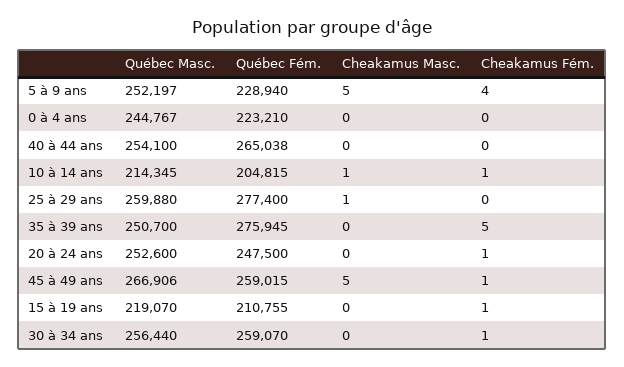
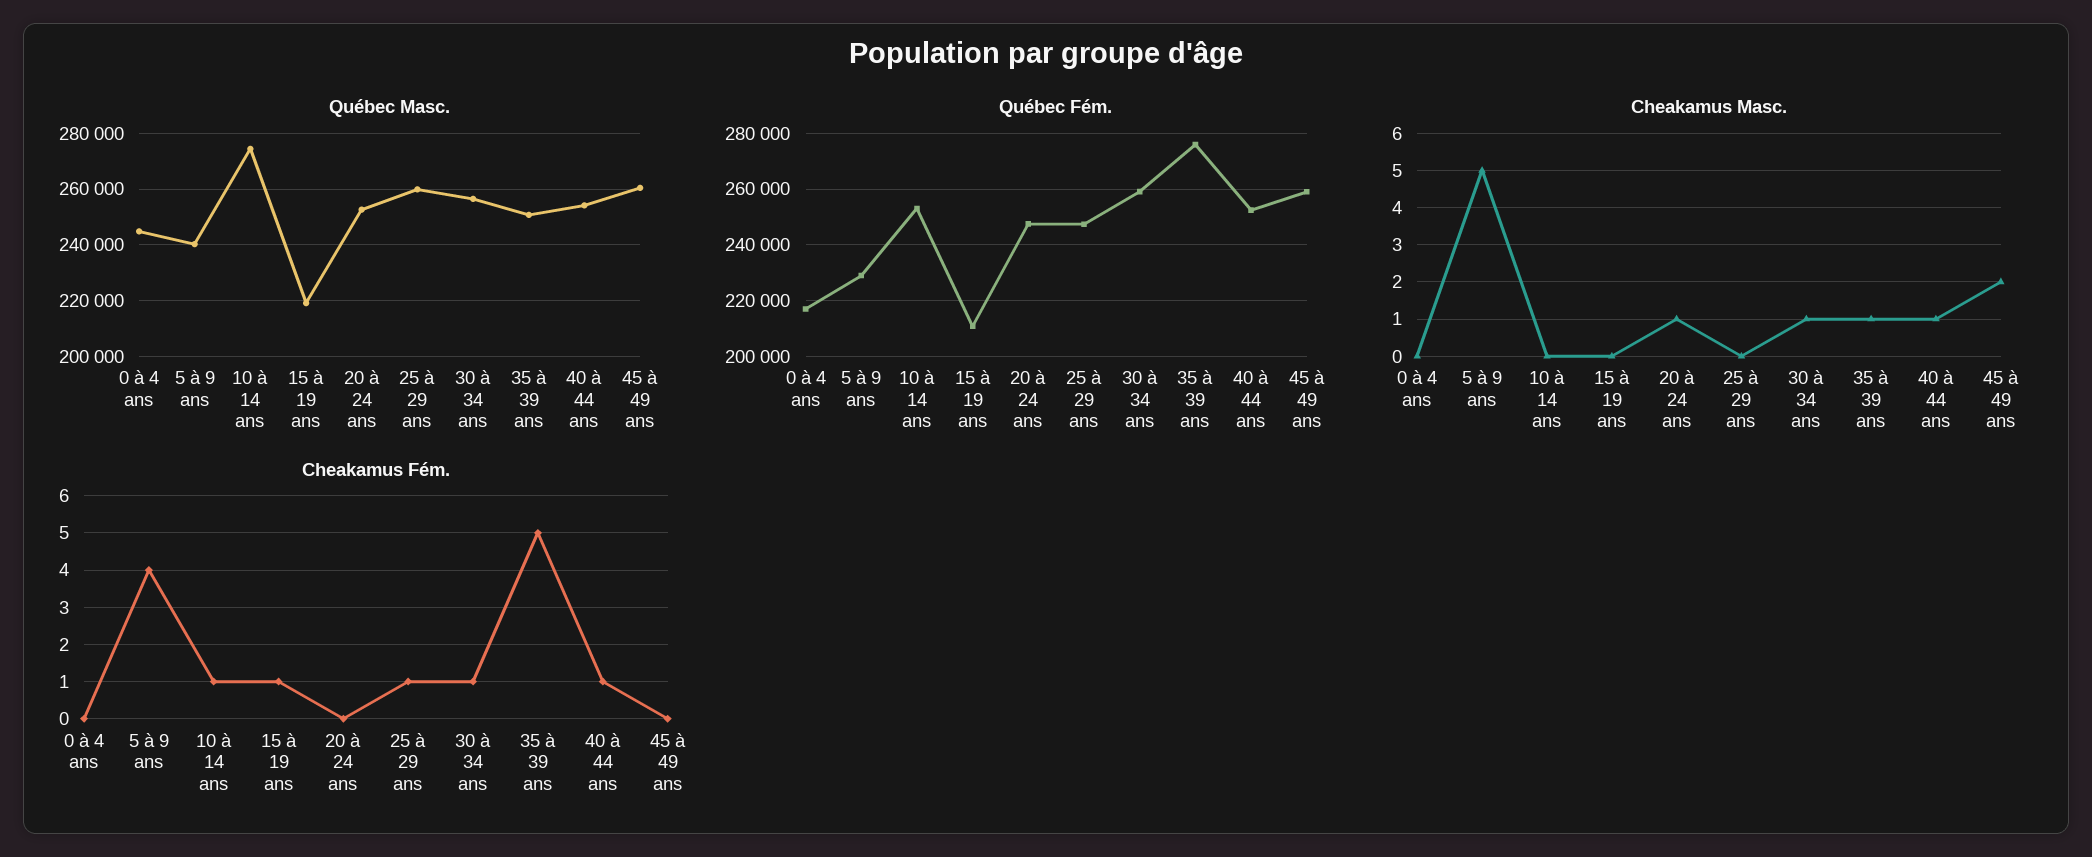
Québec Masc., 5 à 9 ans: 252197 -> 240000
Québec Fém., 0 à 4 ans: 223210 -> 217500
Québec Fém., 40 à 44 ans: 265038 -> 252500
Cheakamus Masc., 40 à 44 ans: 0 -> 1
Cheakamus Fém., 40 à 44 ans: 0 -> 1
Québec Masc., 10 à 14 ans: 214345 -> 275000
Québec Fém., 10 à 14 ans: 204815 -> 252500
Cheakamus Masc., 10 à 14 ans: 1 -> 0
Québec Fém., 25 à 29 ans: 277400 -> 247500
Cheakamus Masc., 25 à 29 ans: 1 -> 0
Cheakamus Fém., 25 à 29 ans: 0 -> 1
Cheakamus Masc., 35 à 39 ans: 0 -> 1
Cheakamus Masc., 20 à 24 ans: 0 -> 1
Cheakamus Fém., 20 à 24 ans: 1 -> 0
Québec Masc., 45 à 49 ans: 266906 -> 260000
Cheakamus Masc., 45 à 49 ans: 5 -> 2
Cheakamus Fém., 45 à 49 ans: 1 -> 0
Cheakamus Masc., 30 à 34 ans: 0 -> 1

